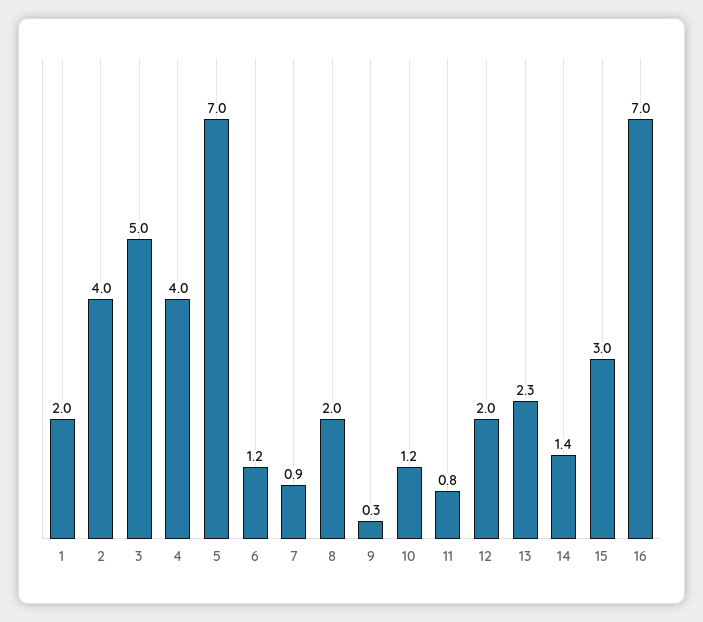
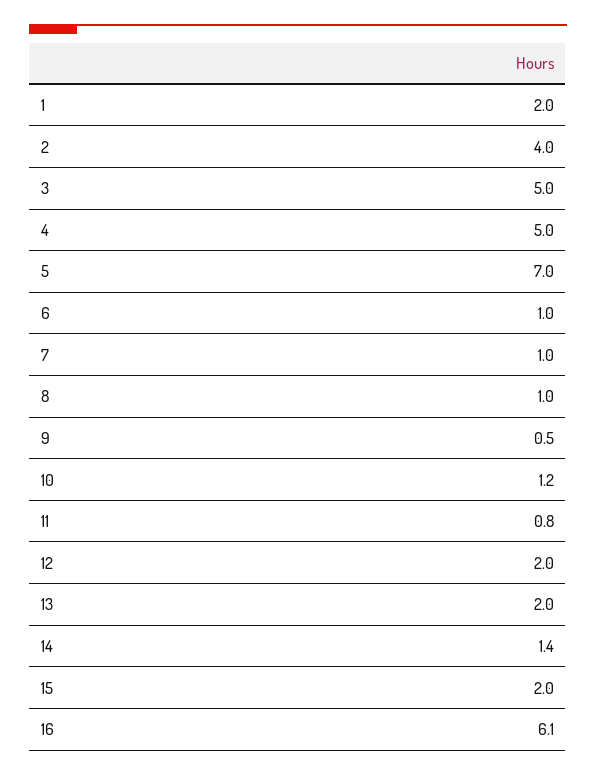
4: 4 -> 5
6: 1.2 -> 1
7: 0.9 -> 1
8: 2 -> 1
9: 0.3 -> 0.5
13: 2.3 -> 2
15: 3 -> 2
16: 7 -> 6.1

